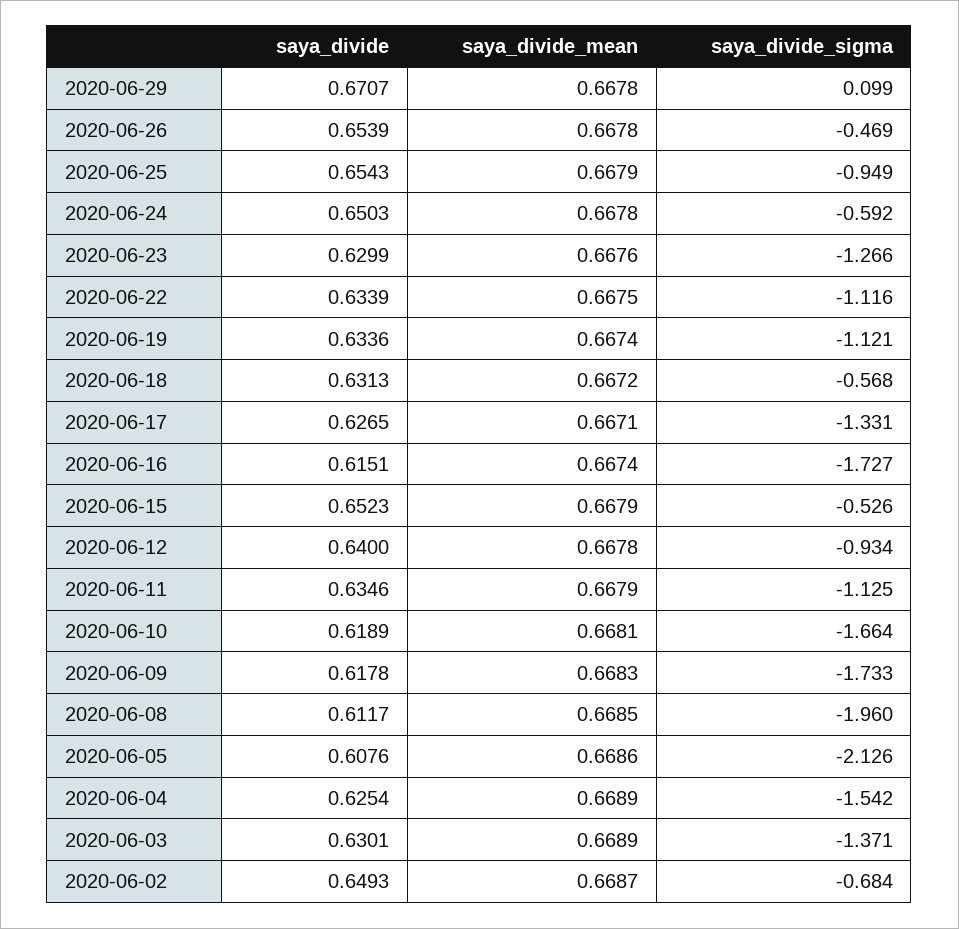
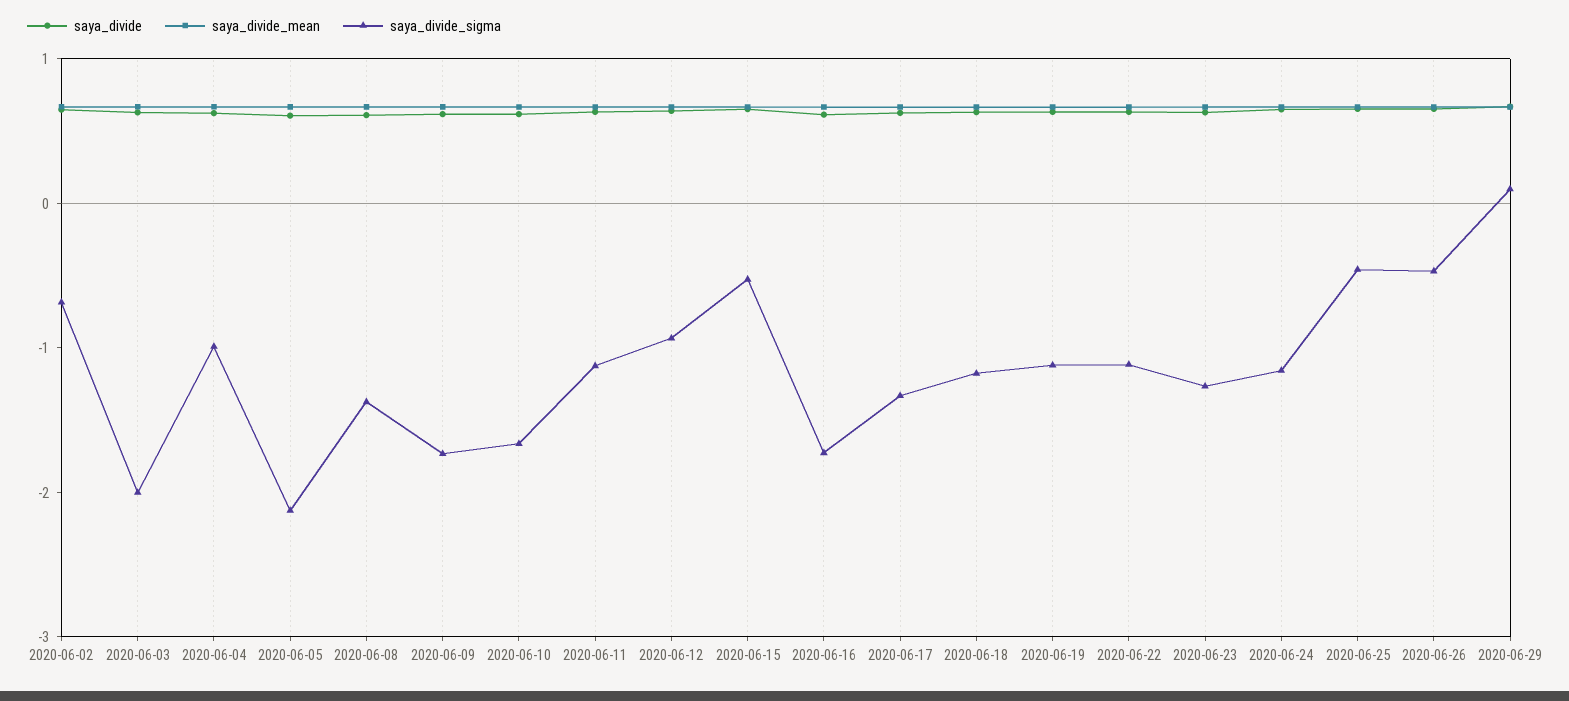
saya_divide_sigma, 2020-06-25: -0.949 -> -0.4
saya_divide_sigma, 2020-06-24: -0.592 -> -1.2
saya_divide_sigma, 2020-06-18: -0.568 -> -1.2
saya_divide_sigma, 2020-06-08: -1.96 -> -1.4
saya_divide_sigma, 2020-06-04: -1.542 -> -1
saya_divide_sigma, 2020-06-03: -1.371 -> -2

